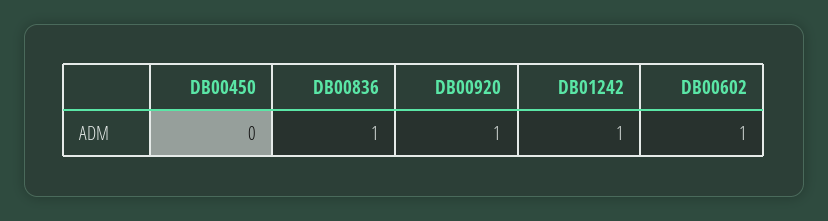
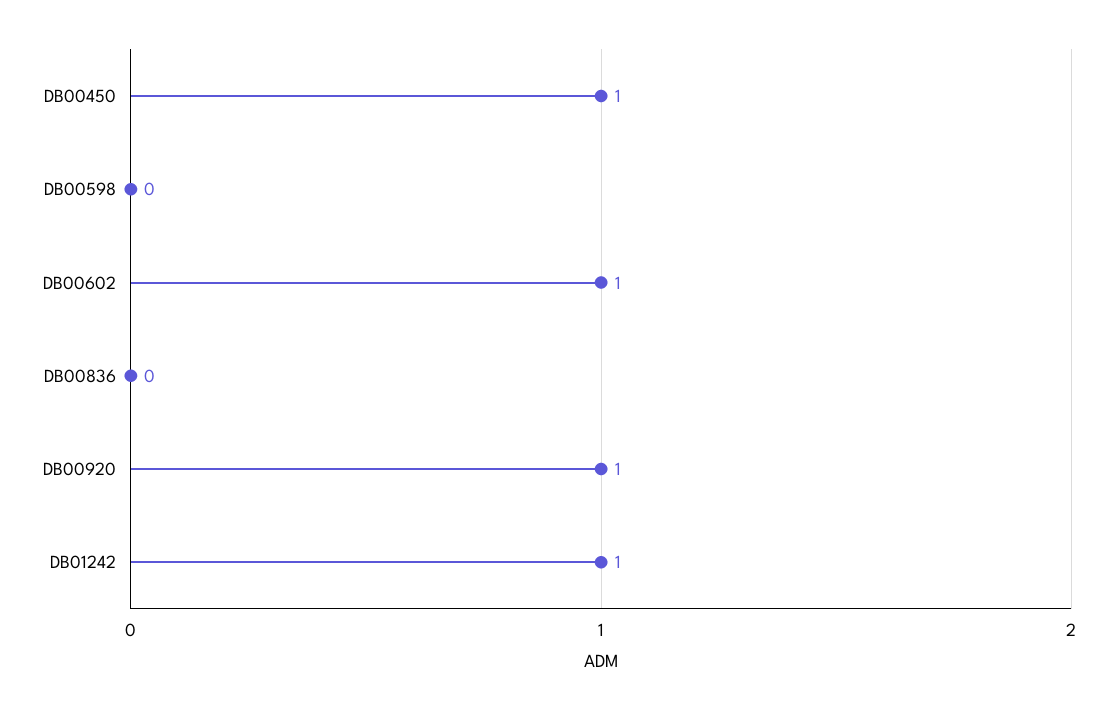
DB00450: 0 -> 1
DB00836: 1 -> 0
DB00598: none -> 0

